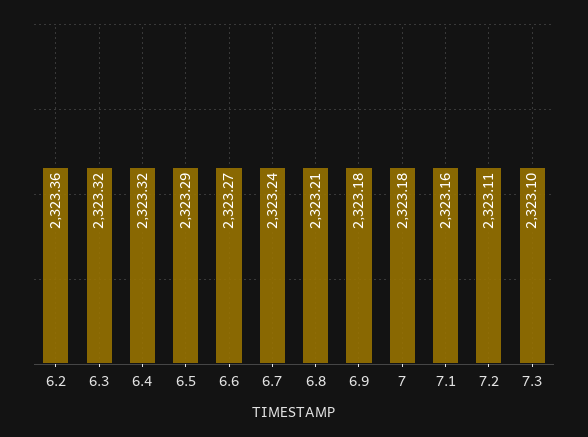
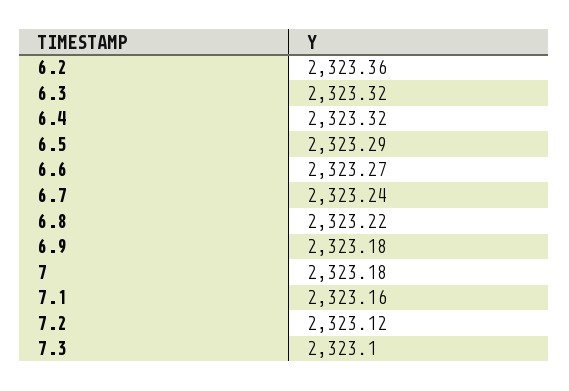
6.8: 2323.21 -> 2323.22
7.2: 2323.11 -> 2323.12

